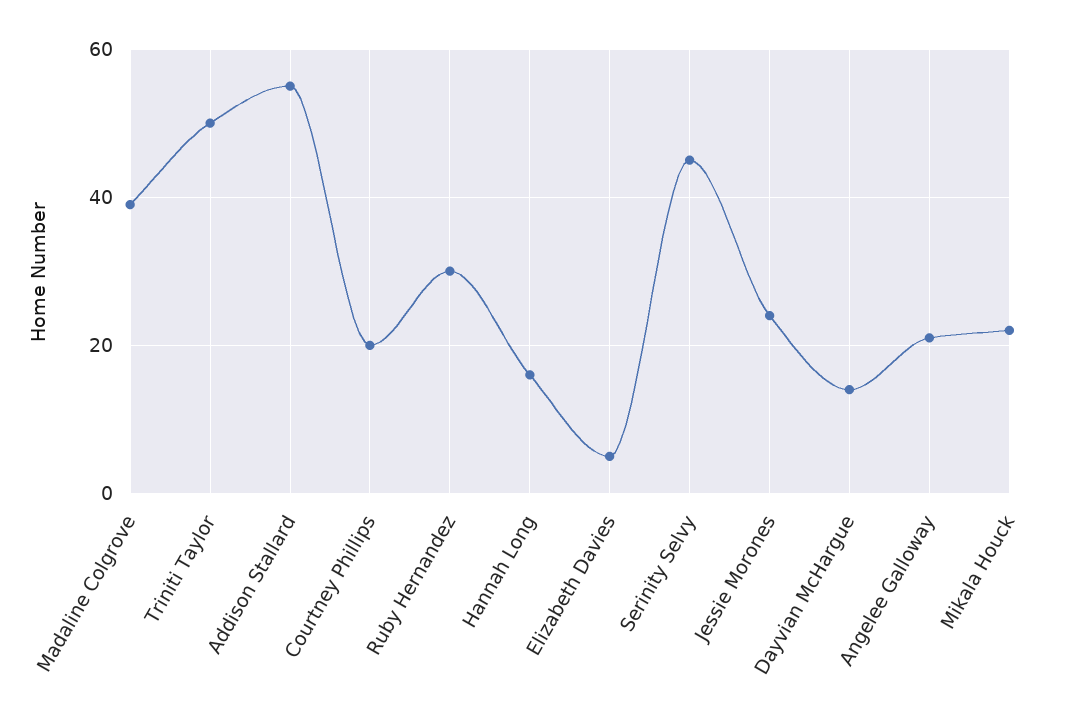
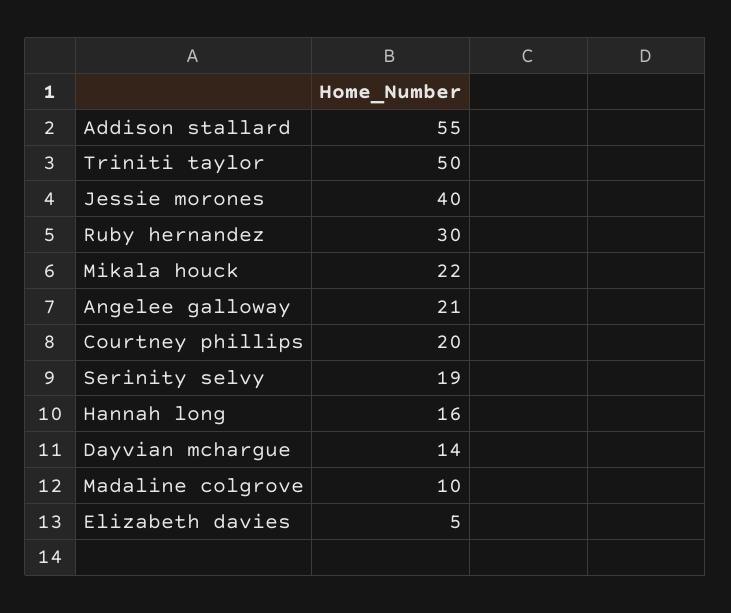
Madaline Colgrove: 40 -> 10
Serinity Selvy: 45 -> 19
Jessie Morones: 25 -> 40

